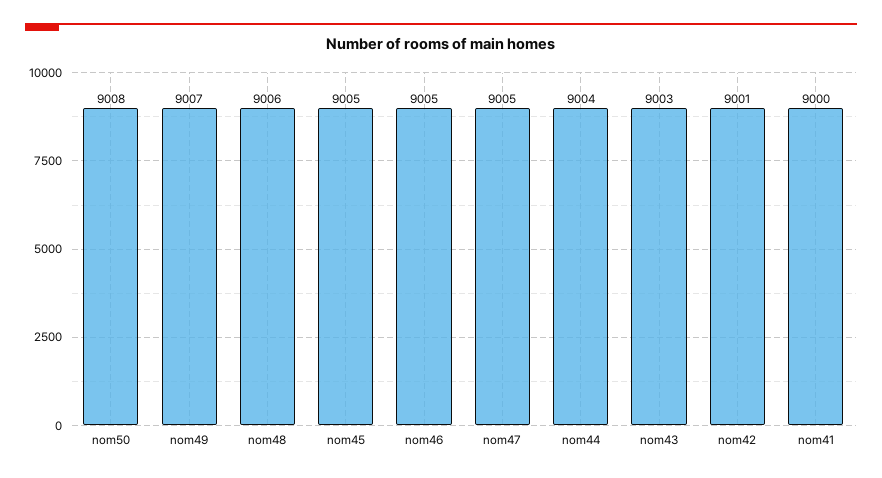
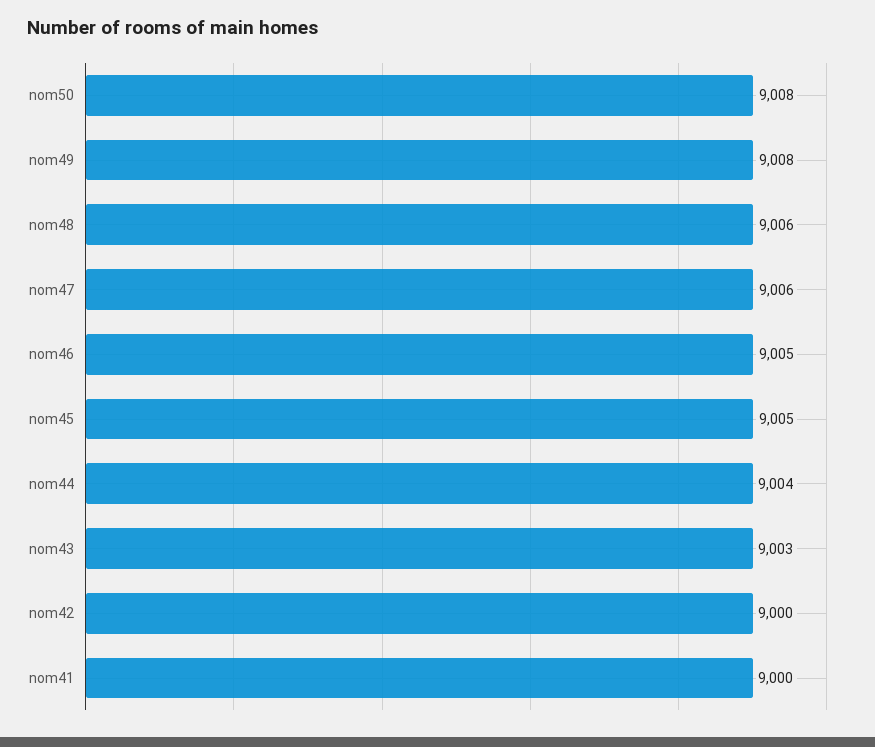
nom49: 9007 -> 9008
nom47: 9005 -> 9006
nom42: 9001 -> 9000

